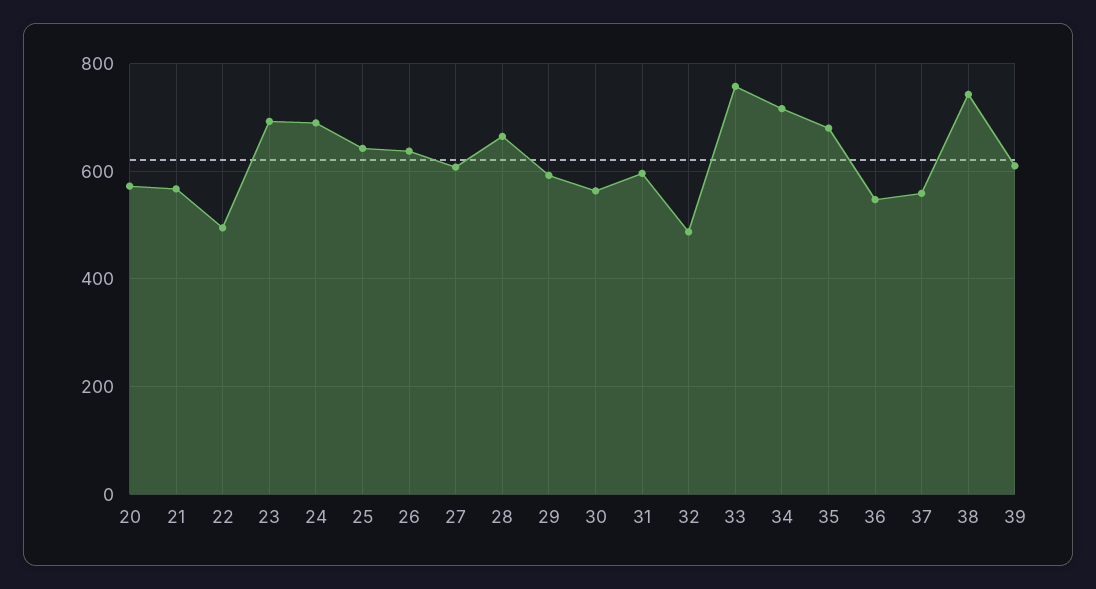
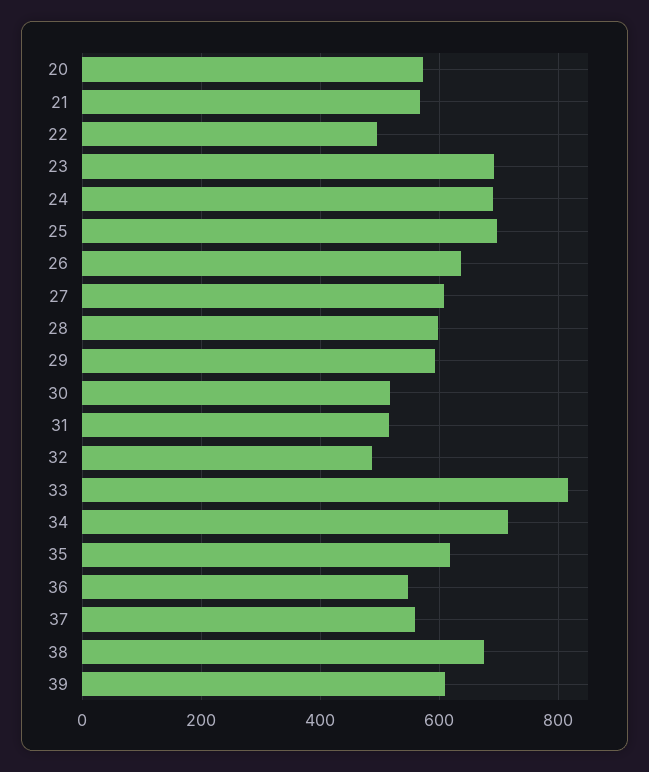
25: 640 -> 700
28: 660 -> 600
30: 560 -> 520
31: 600 -> 520
33: 760 -> 820
35: 680 -> 620
38: 740 -> 680

